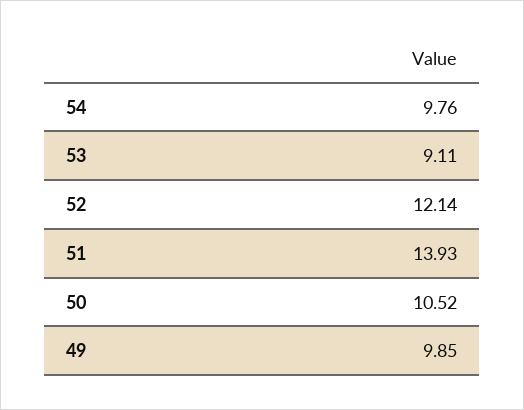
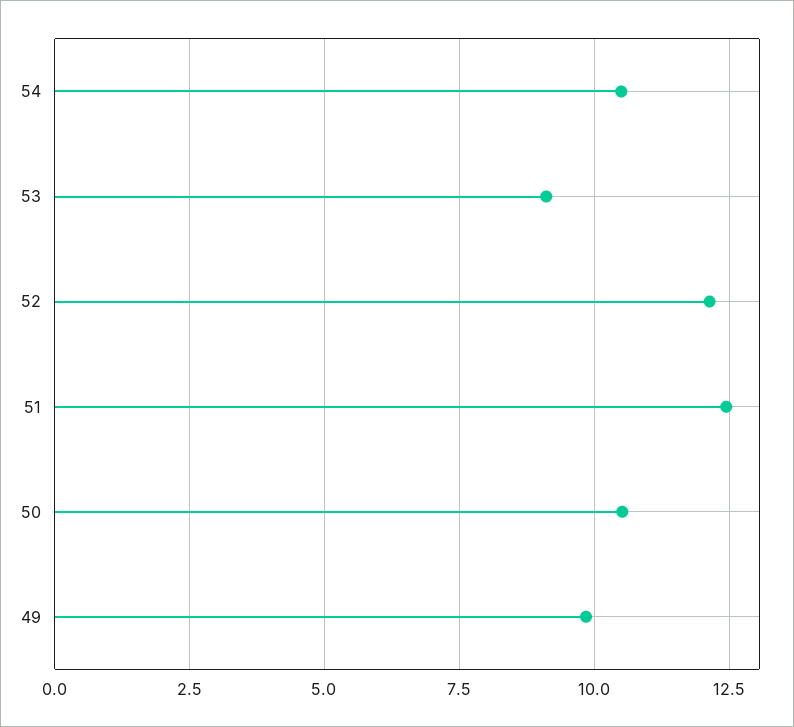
54: 9.76 -> 10.5
51: 13.93 -> 12.5

